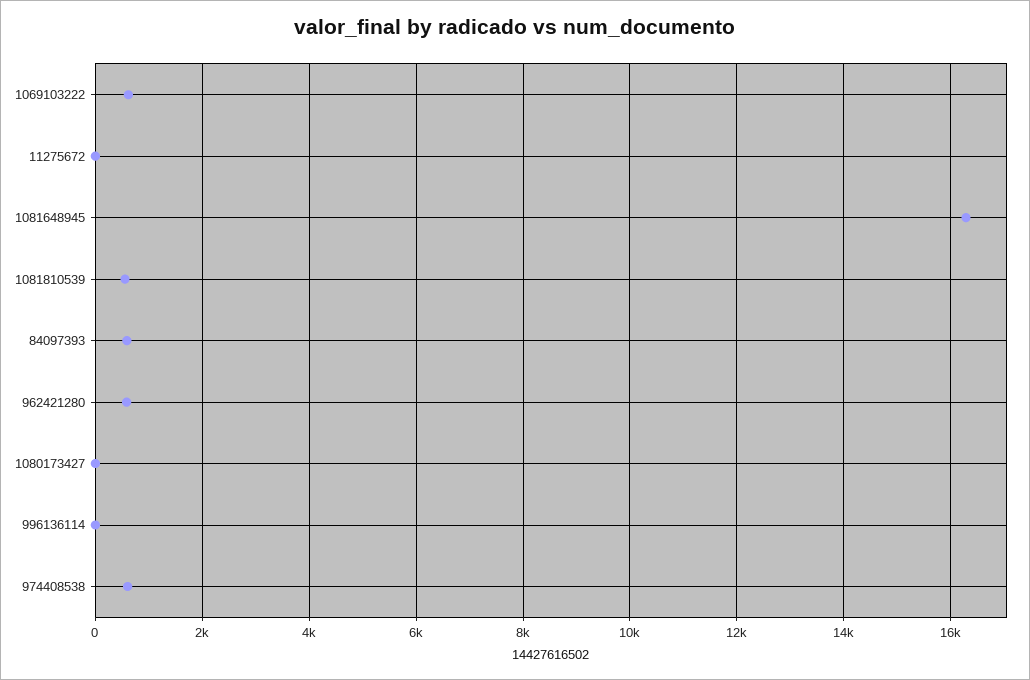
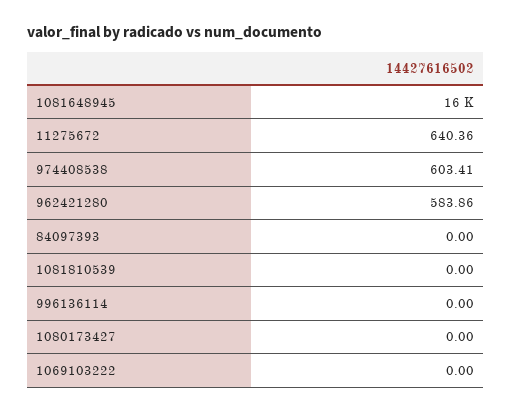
1069103222: 600 -> 0
11275672: 0 -> 640.36
1081810539: 600 -> 0
84097393: 600 -> 0

